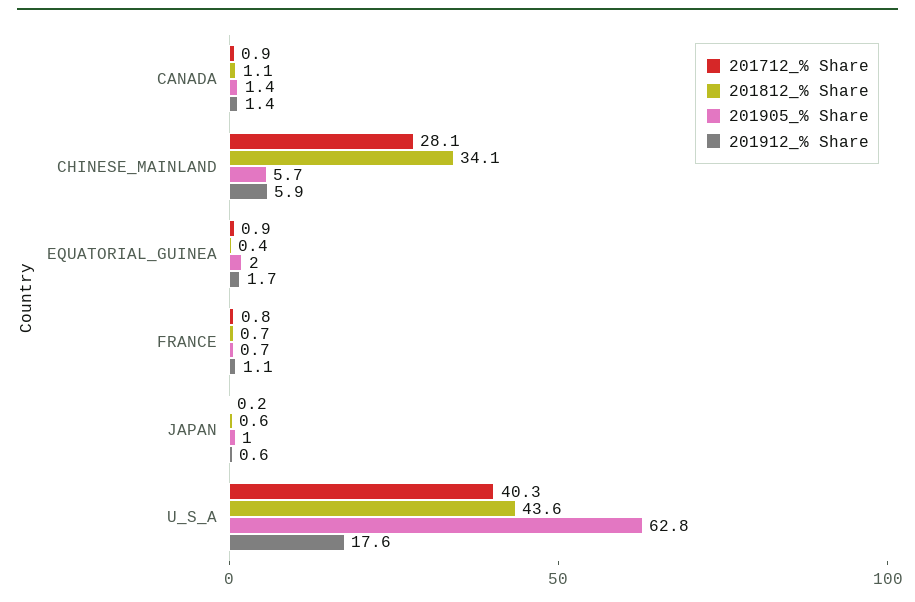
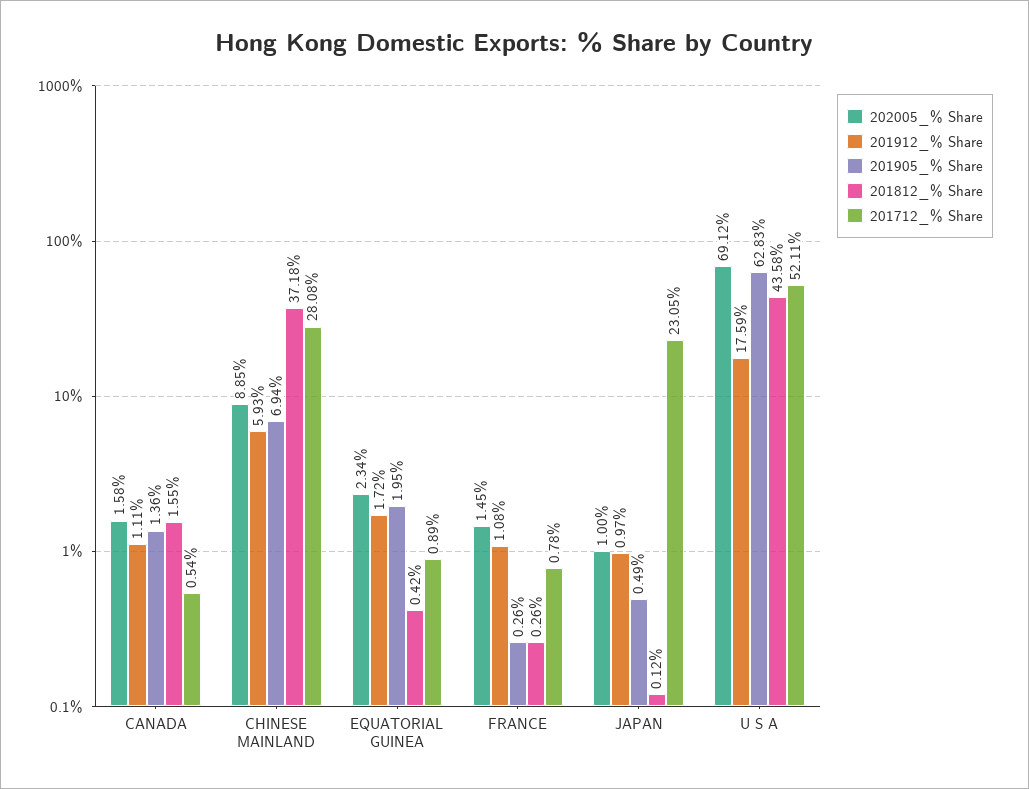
201712_% Share, CANADA: 0.9 -> 0.54
201812_% Share, CANADA: 1.1 -> 1.55
201912_% Share, CANADA: 1.4 -> 1.11
201812_% Share, CHINESE_MAINLAND: 34.1 -> 37.18
201905_% Share, CHINESE_MAINLAND: 5.7 -> 6.94
201812_% Share, FRANCE: 0.7 -> 0.26
201905_% Share, FRANCE: 0.7 -> 0.26
201712_% Share, JAPAN: 0.2 -> 23.05
201812_% Share, JAPAN: 0.6 -> 0.12
201905_% Share, JAPAN: 1 -> 0.49
201912_% Share, JAPAN: 0.6 -> 0.97
201712_% Share, U_S_A: 40.3 -> 52.11
202005_% Share, CANADA: none -> 1.58
202005_% Share, CHINESE_MAINLAND: none -> 8.85
202005_% Share, EQUATORIAL_GUINEA: none -> 2.34
202005_% Share, FRANCE: none -> 1.45
202005_% Share, JAPAN: none -> 1
202005_% Share, U_S_A: none -> 69.12

